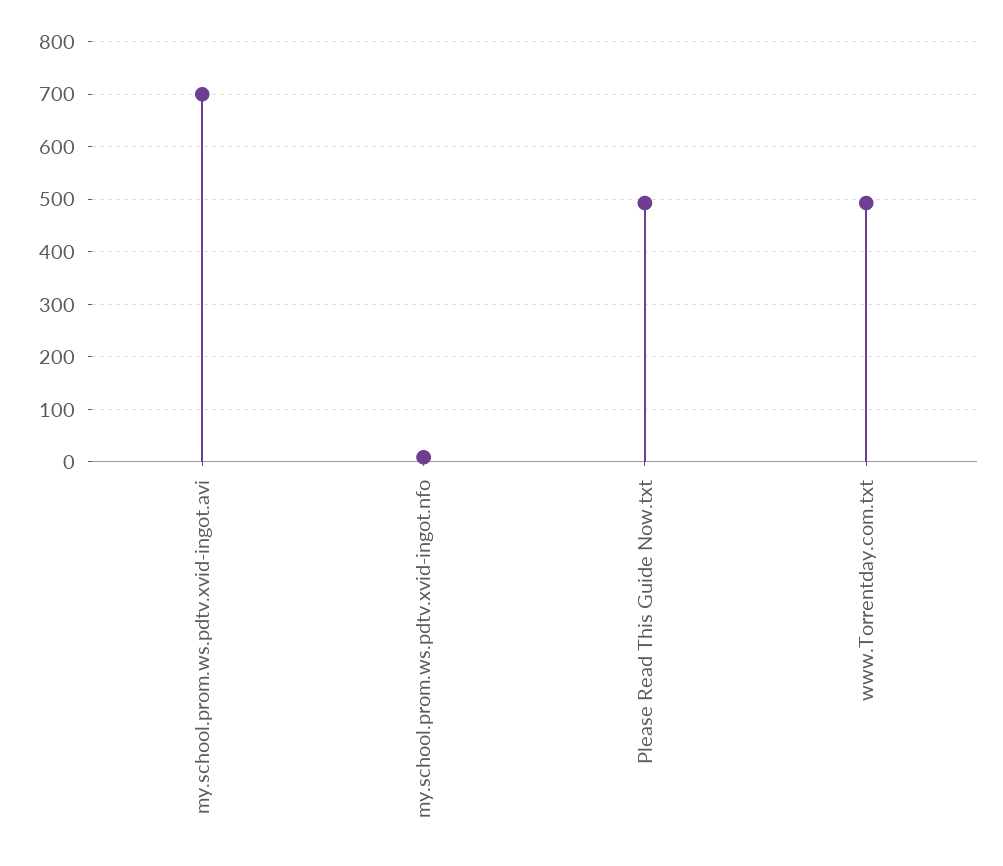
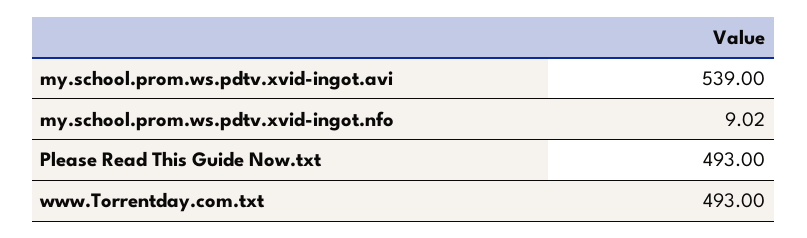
my.school.prom.ws.pdtv.xvid-ingot.avi: 700 -> 539

